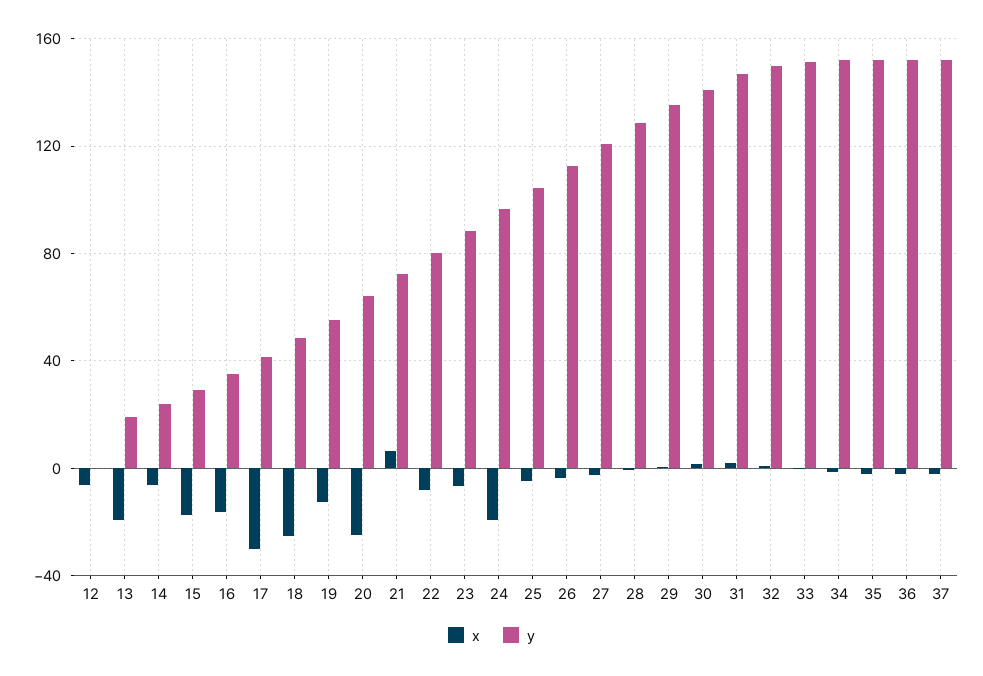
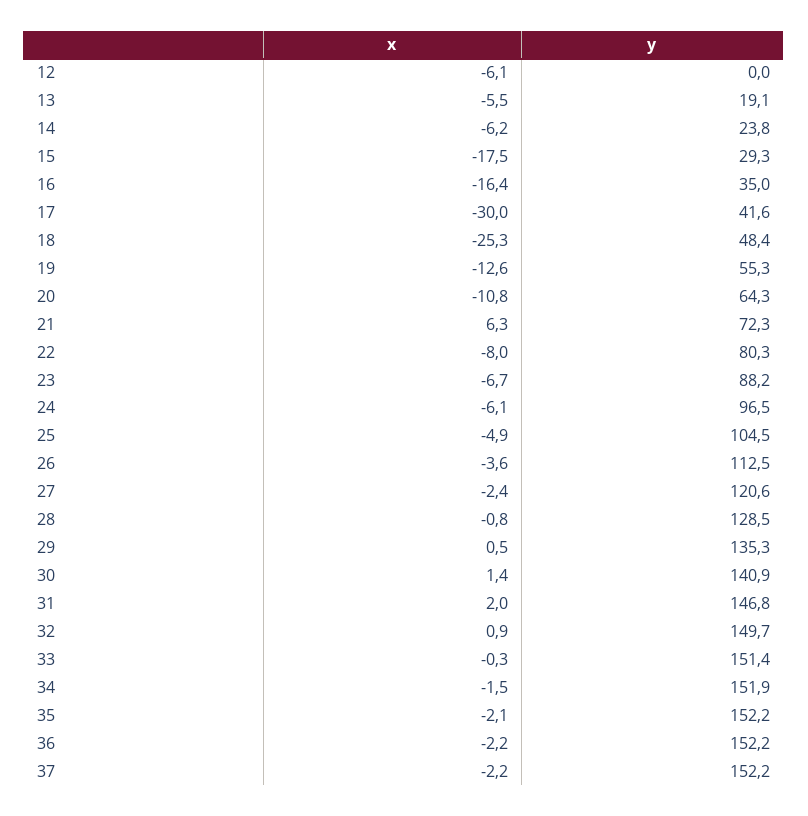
x, 13: -20 -> -5.5
x, 20: -25 -> -10.8
x, 24: -20 -> -6.1

